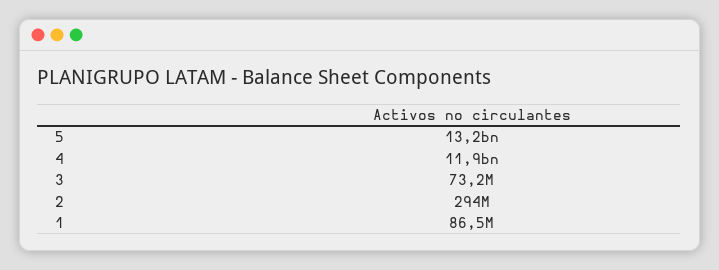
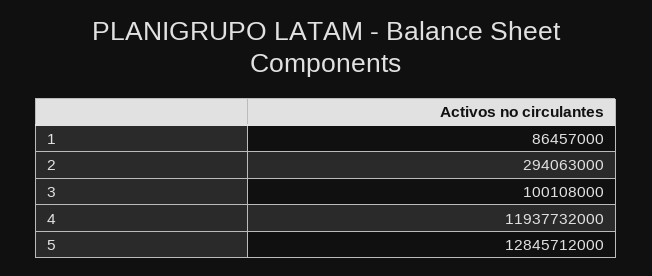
5: 13200000000 -> 12845712000
3: 73200000 -> 100108000

